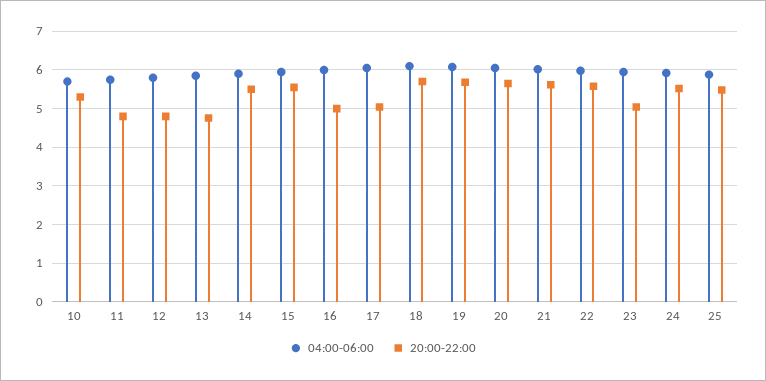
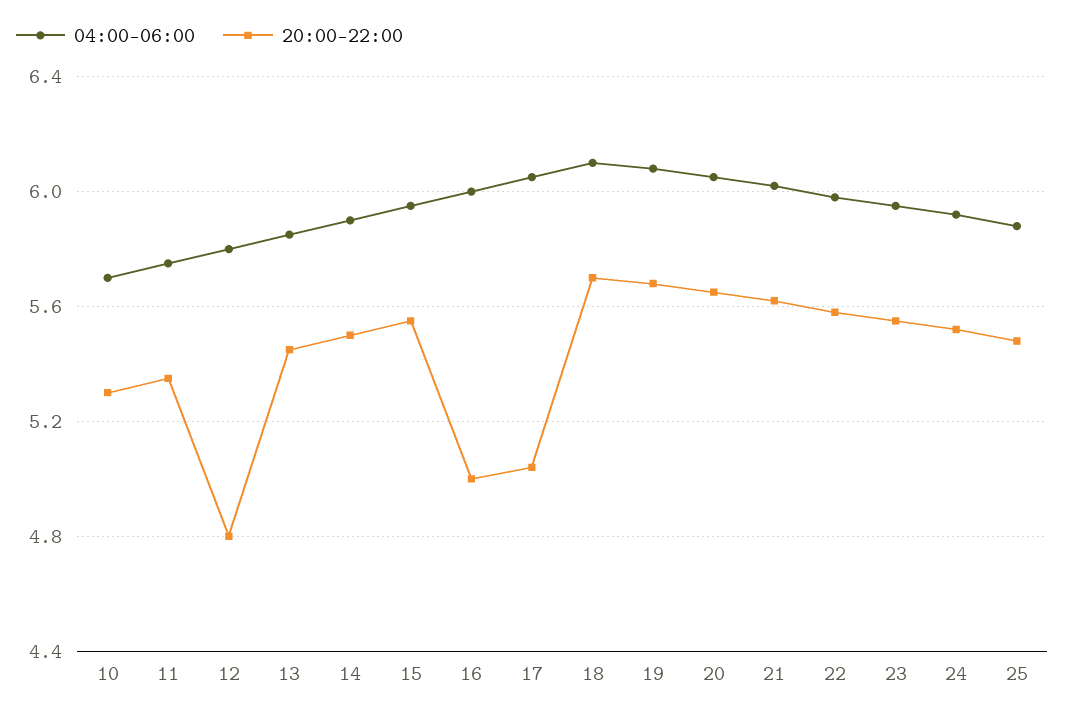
20:00-22:00, 11: 4.8 -> 5.35
20:00-22:00, 13: 4.8 -> 5.45
20:00-22:00, 23: 5 -> 5.55

